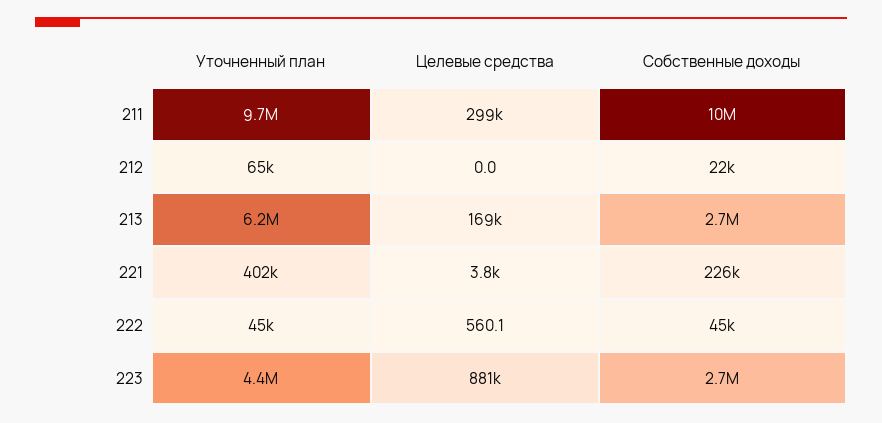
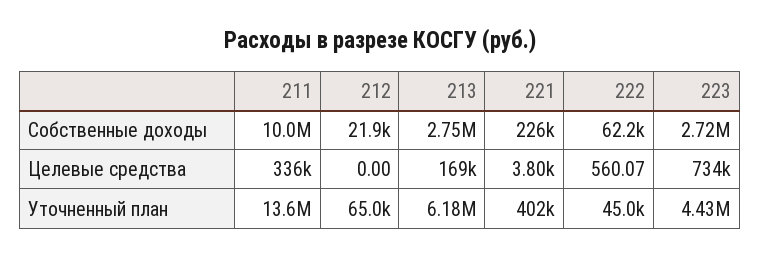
Уточненный план, 211: 9700000 -> 13600000
Целевые средства, 211: 299000 -> 336000
Собственные доходы, 222: 45000 -> 62200
Целевые средства, 223: 881000 -> 734000

